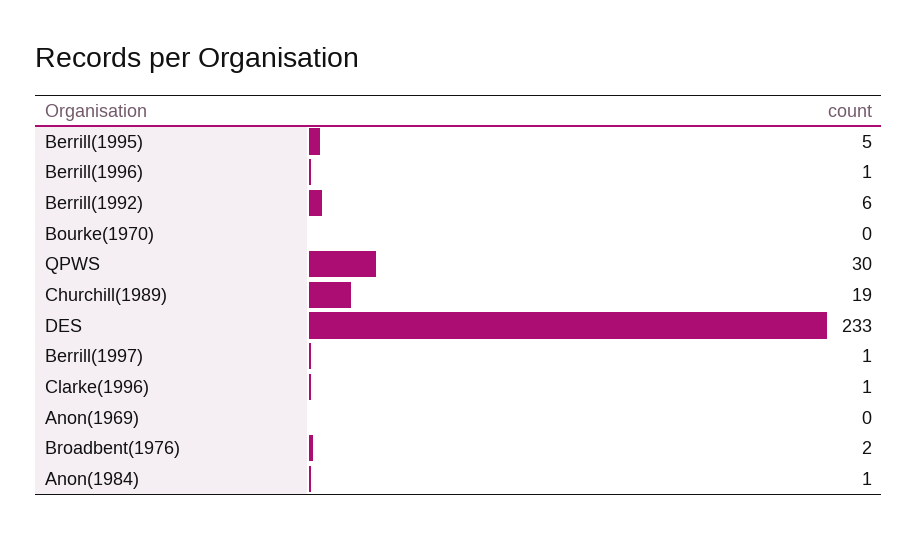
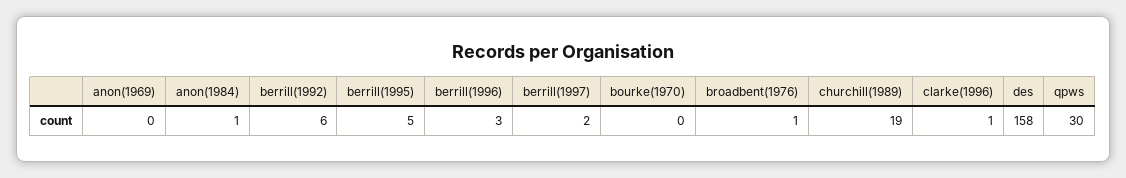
Berrill(1996): 1 -> 3
DES: 233 -> 158
Berrill(1997): 1 -> 2
Broadbent(1976): 2 -> 1

